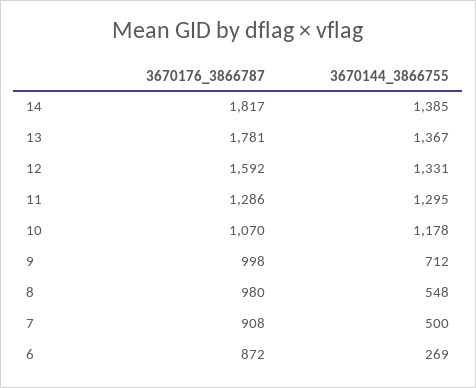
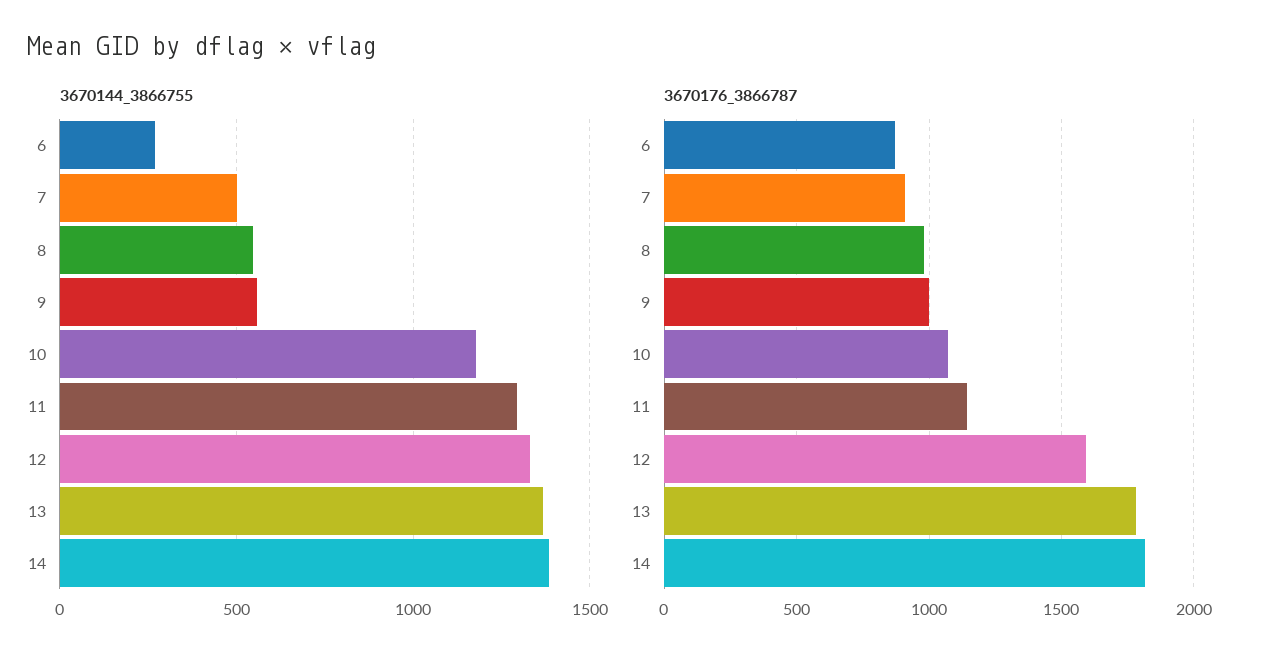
3670176_3866787, 11: 1286 -> 1150
3670144_3866755, 9: 712 -> 550

